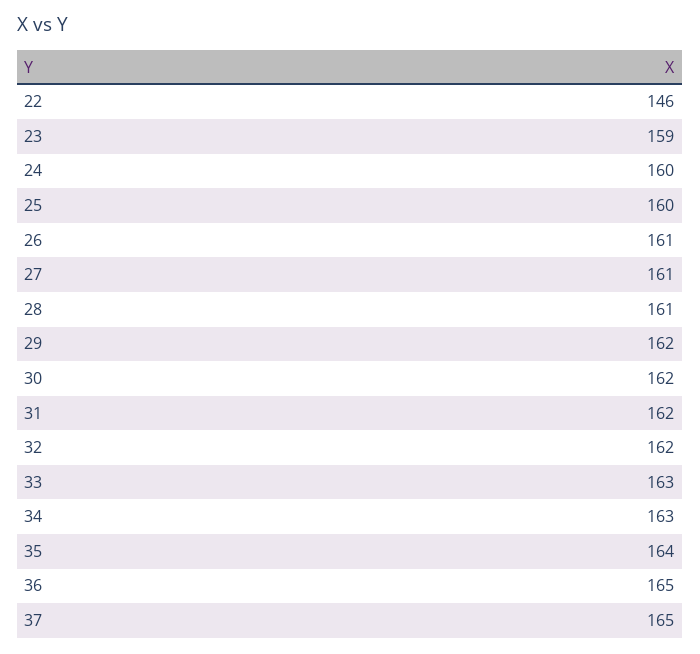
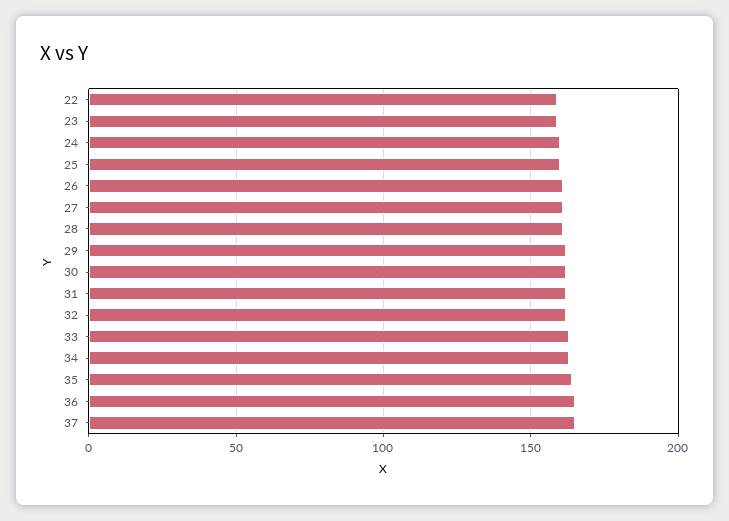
22: 146 -> 160

